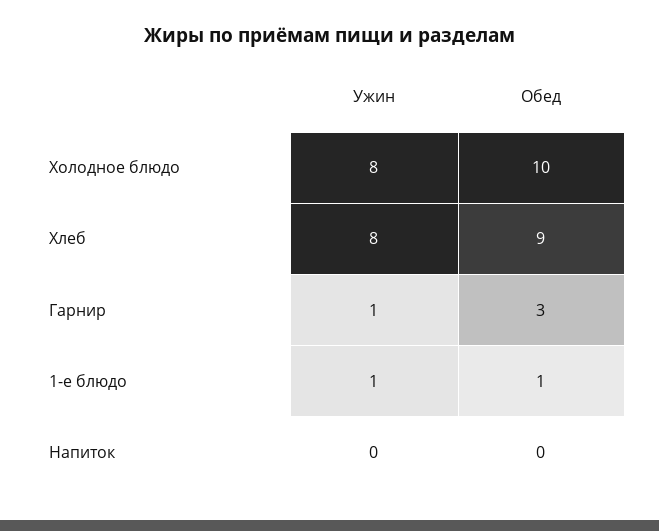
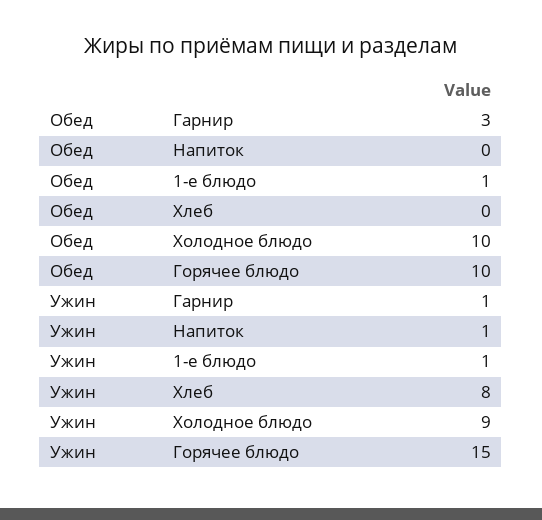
Ужин, Холодное блюдо: 8 -> 9
Обед, Хлеб: 9 -> 0
Ужин, Напиток: 0 -> 1
Обед, Горячее блюдо: none -> 10
Ужин, Горячее блюдо: none -> 15

